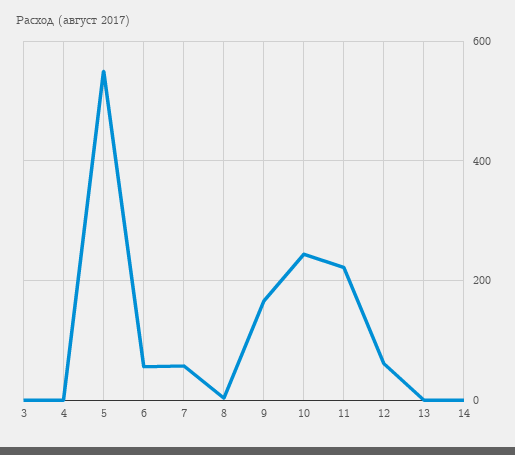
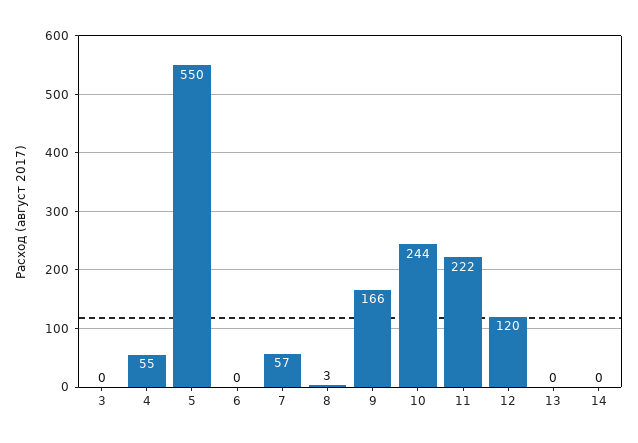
4: 0 -> 55
6: 60 -> 0
12: 60 -> 120

